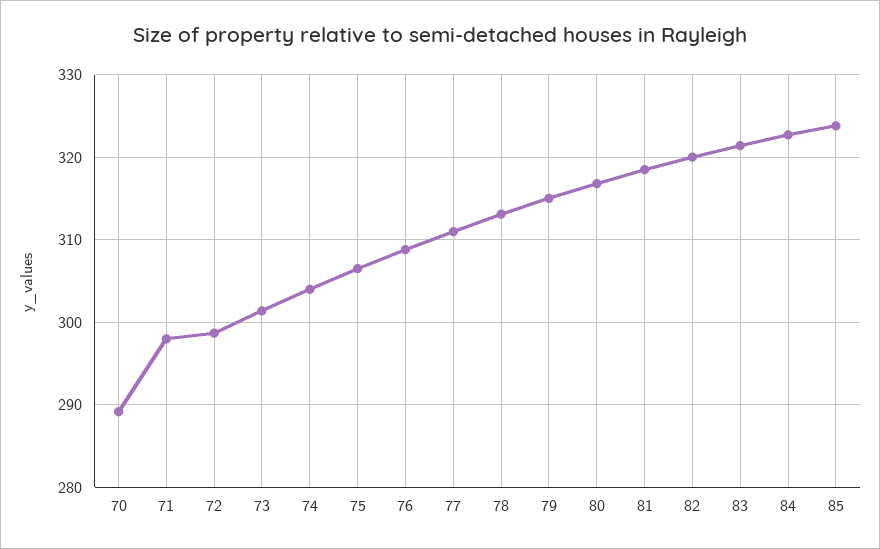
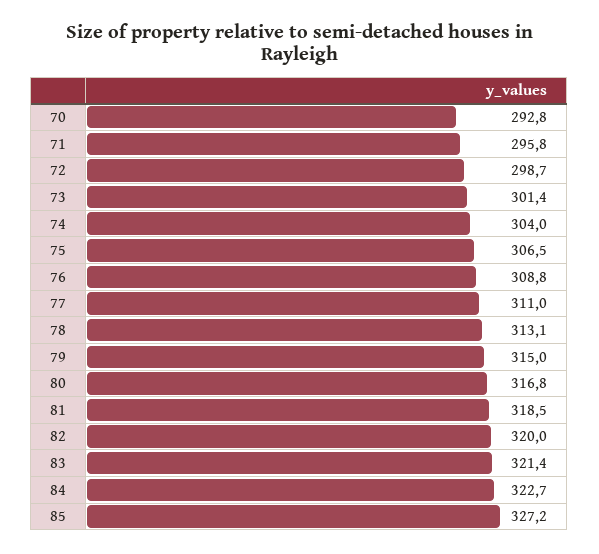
70: 289 -> 292.8
71: 298 -> 295.8
85: 324 -> 327.2

